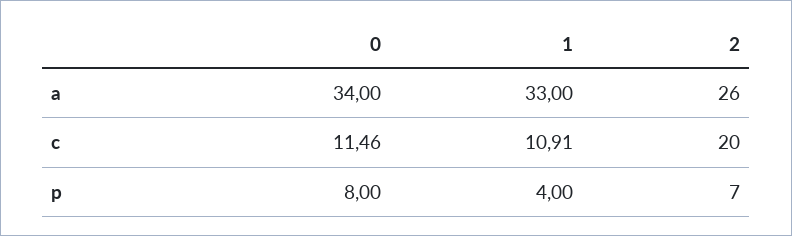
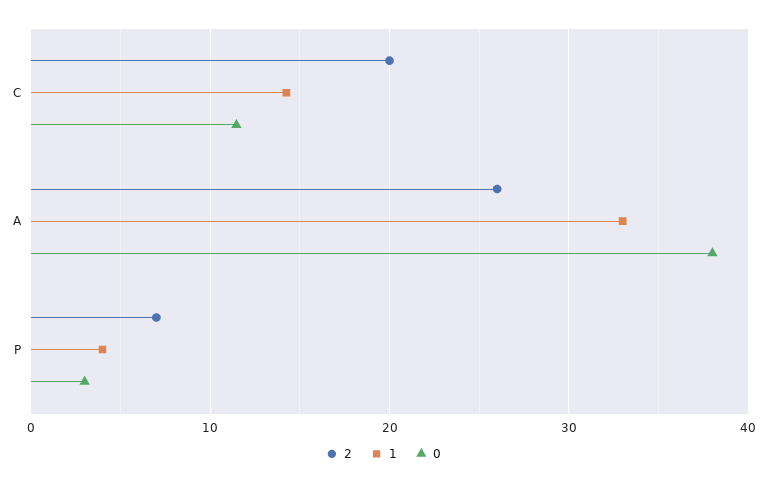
0, a: 34 -> 38
1, c: 10.91 -> 14
0, p: 8 -> 3

